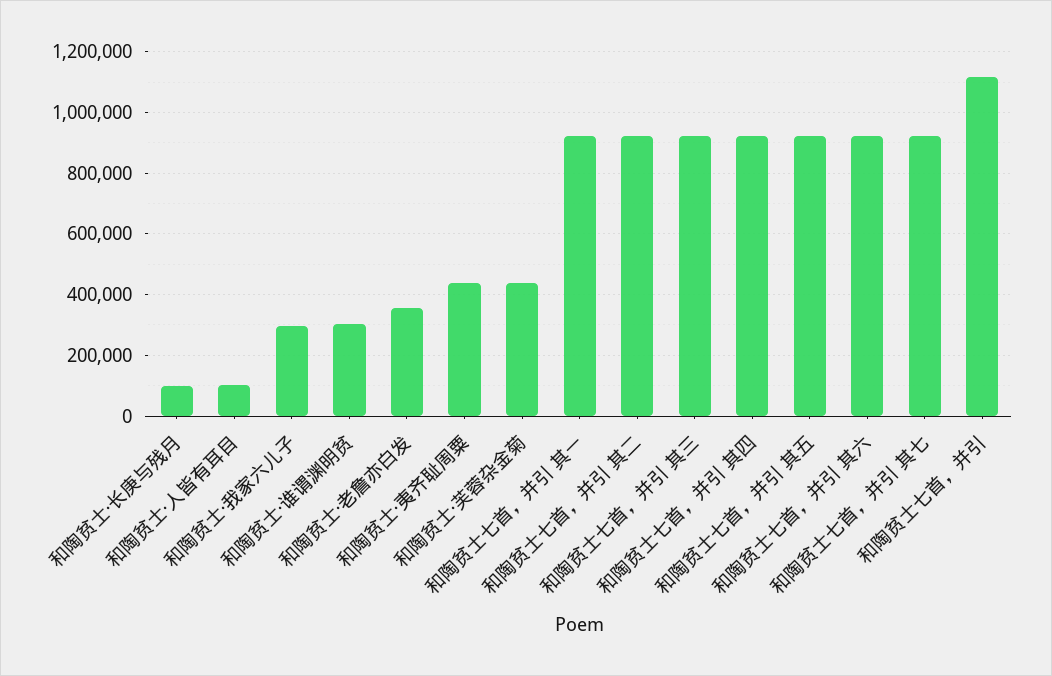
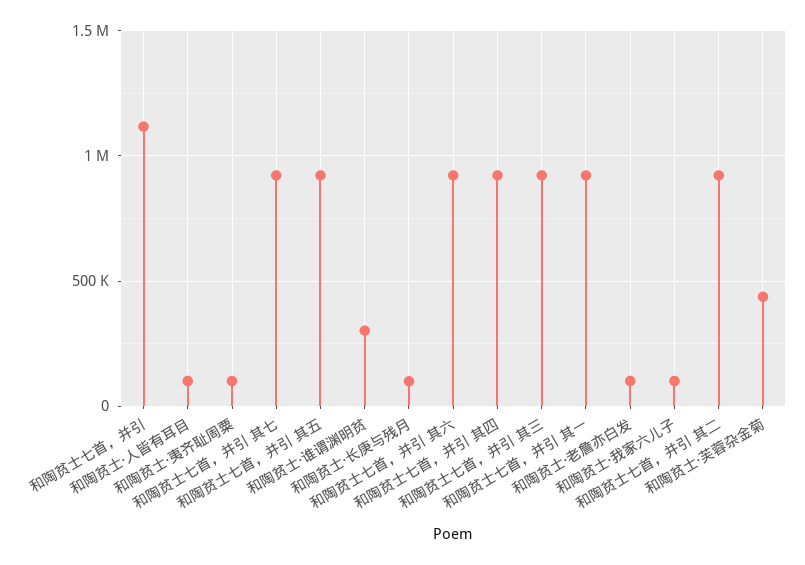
和陶贫士·我家六儿子: 300000 -> 100000
和陶贫士·老詹亦白发: 360000 -> 100000
和陶贫士·夷齐耻周粟: 440000 -> 100000

